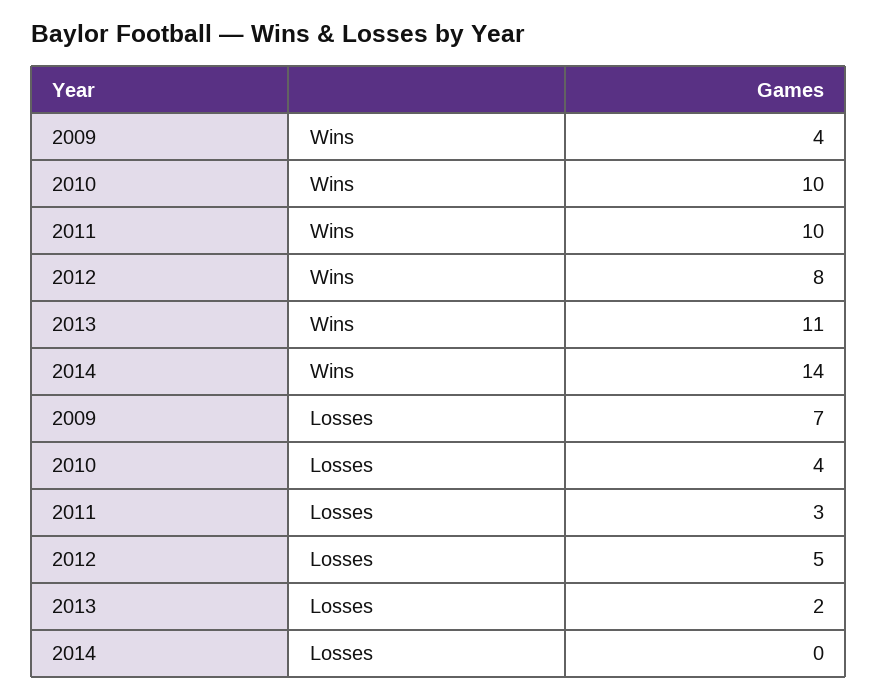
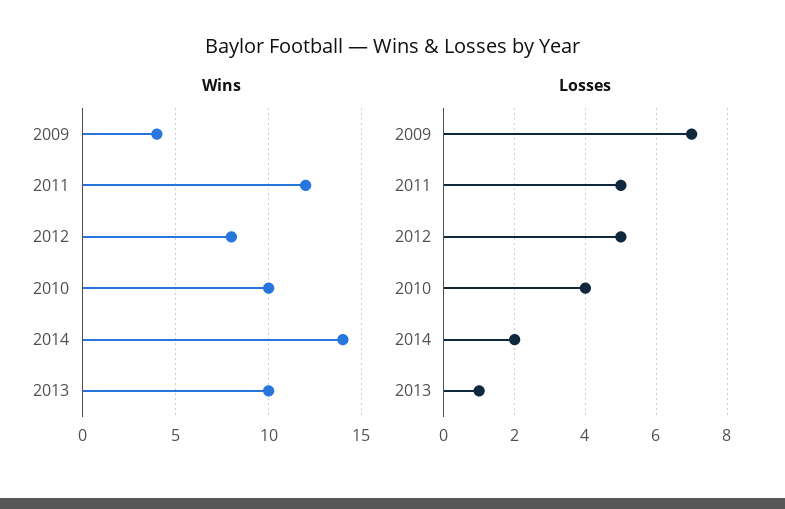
Wins, 2011: 10 -> 12
Wins, 2013: 11 -> 10
Losses, 2011: 3 -> 5
Losses, 2013: 2 -> 1
Losses, 2014: 0 -> 2

